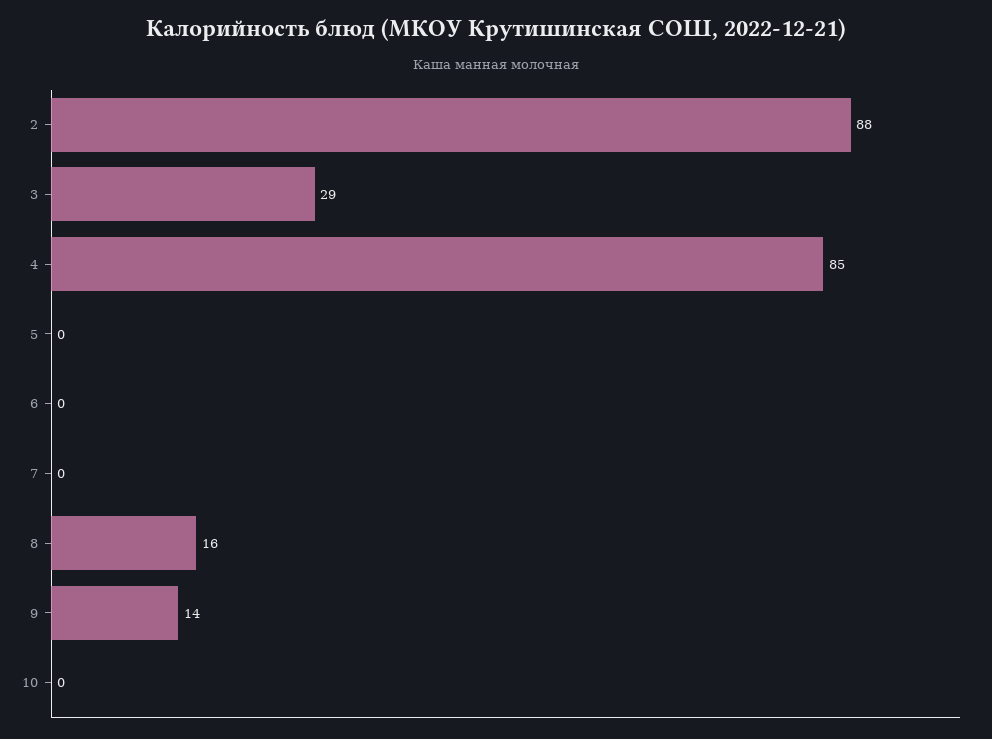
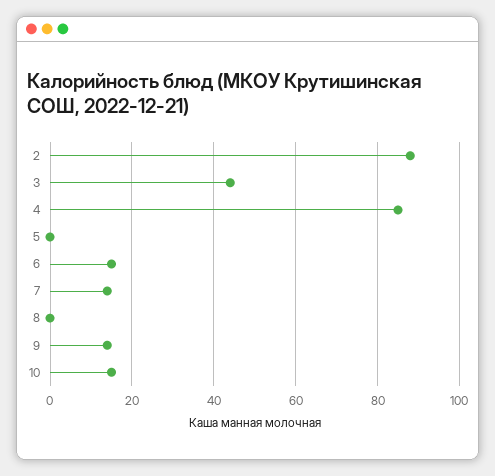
3: 29 -> 45
6: 0 -> 15
7: 0 -> 15
8: 16 -> 0
10: 0 -> 15

